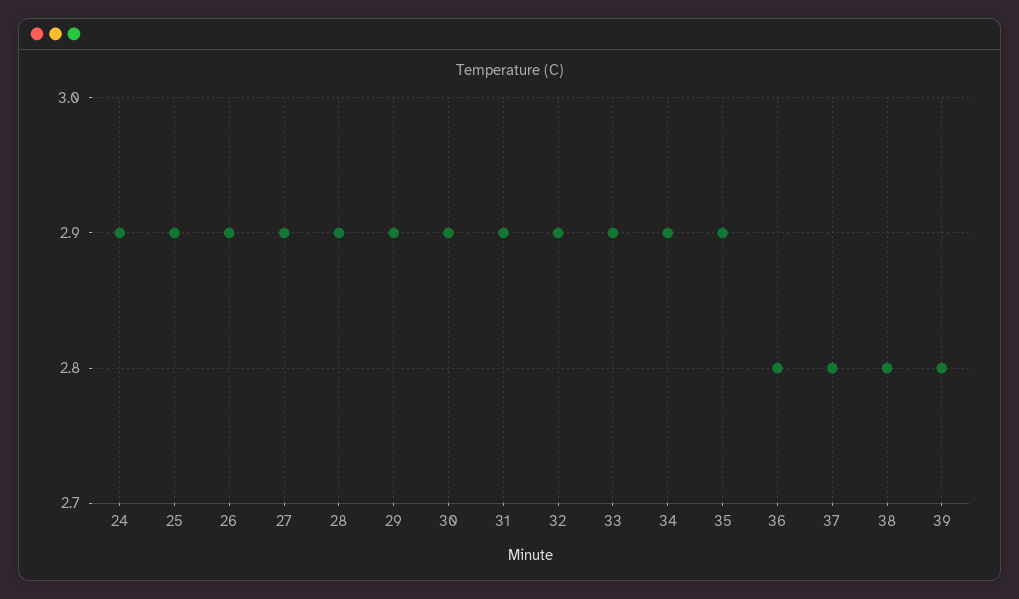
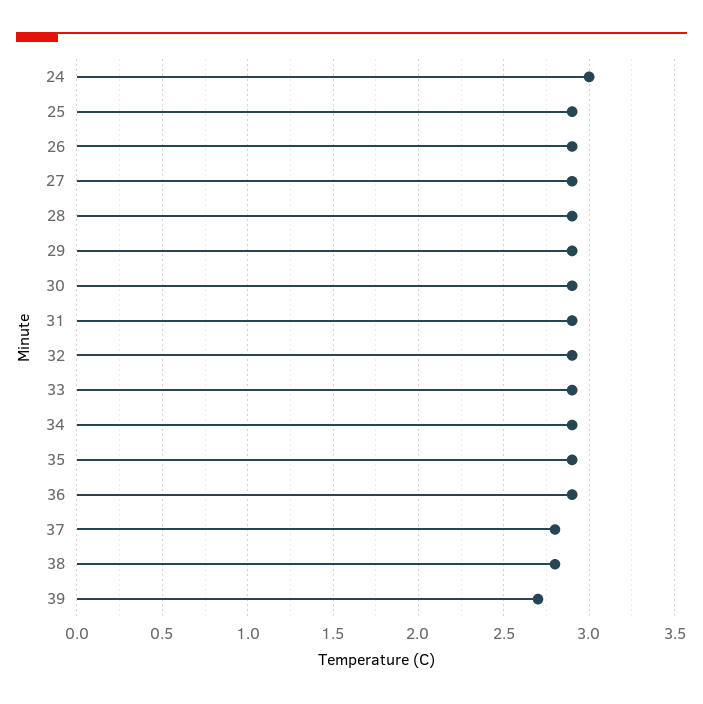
24: 2.9 -> 3
36: 2.8 -> 2.9
39: 2.8 -> 2.7

